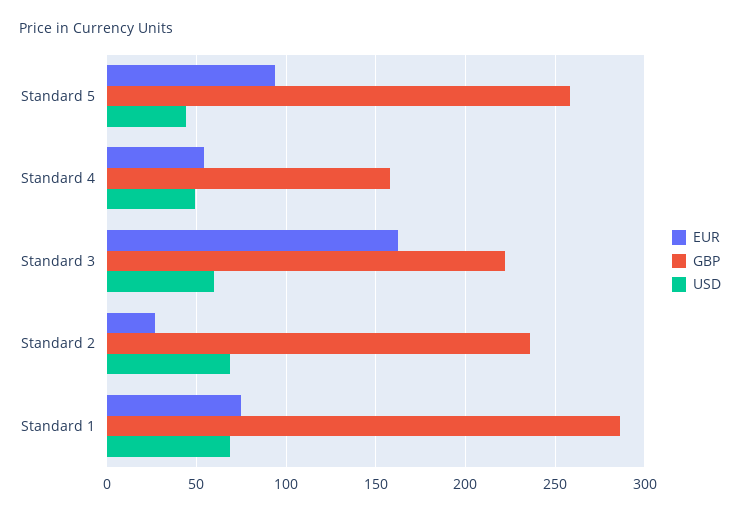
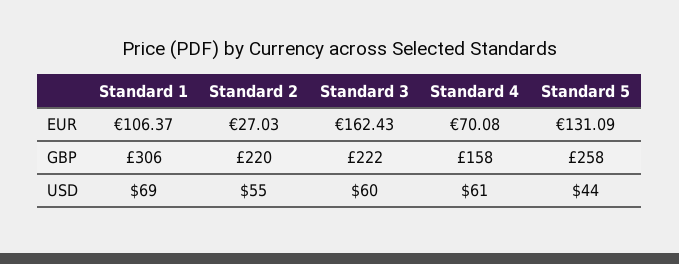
EUR, Standard 5: 95 -> 131.09
EUR, Standard 4: 55 -> 70.08
USD, Standard 4: 50 -> 61
GBP, Standard 2: 235 -> 220
USD, Standard 2: 70 -> 55
EUR, Standard 1: 75 -> 106.37
GBP, Standard 1: 285 -> 306

